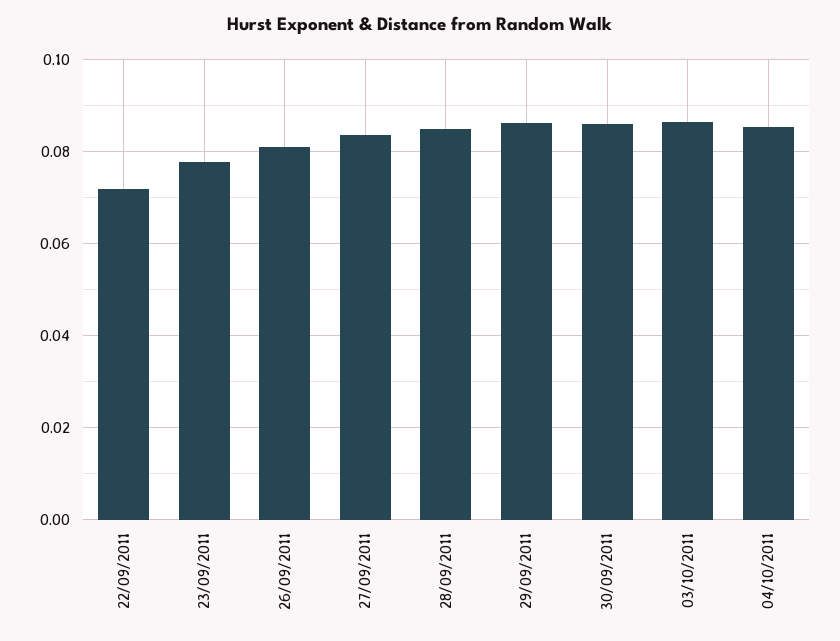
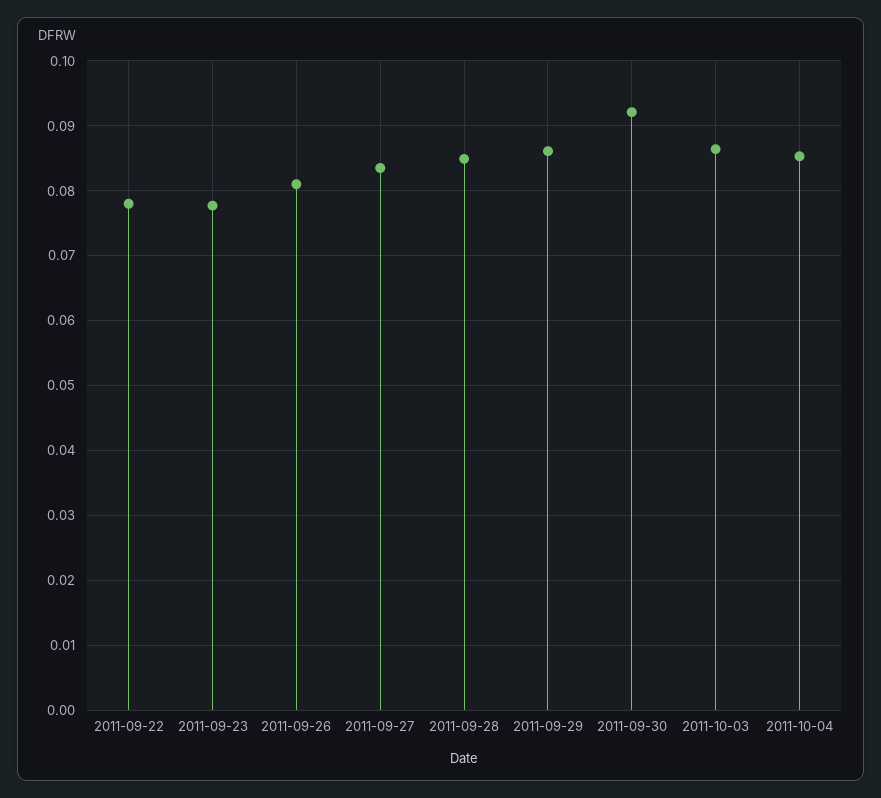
22/09/2011: 0.072 -> 0.078
30/09/2011: 0.086 -> 0.092

